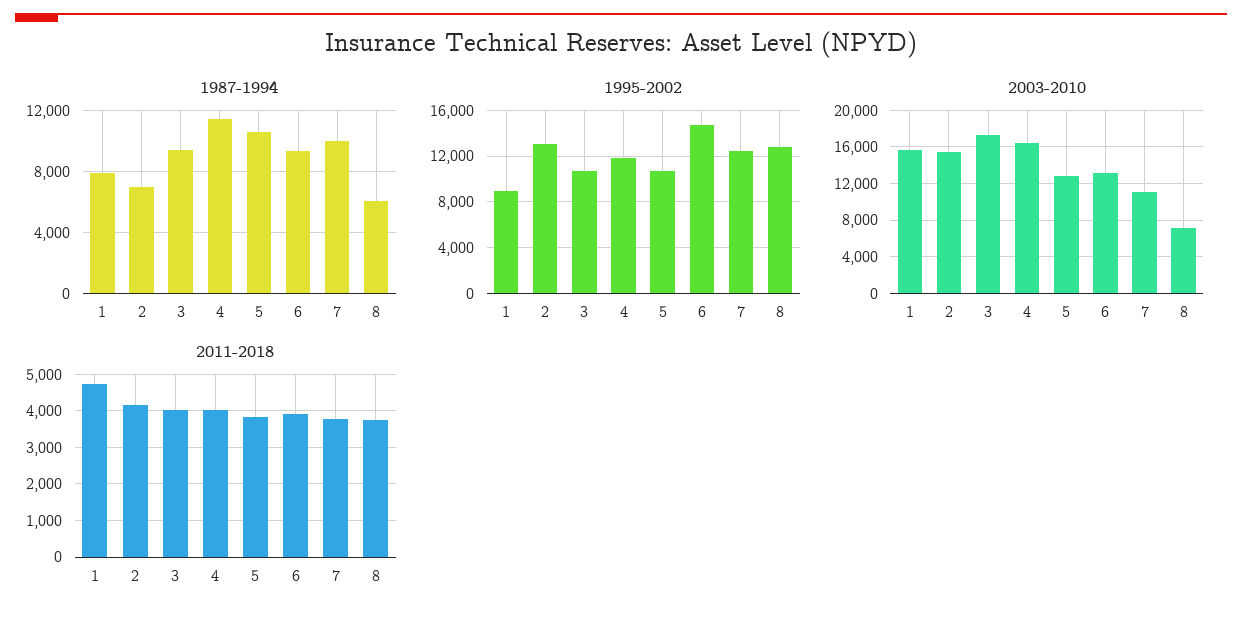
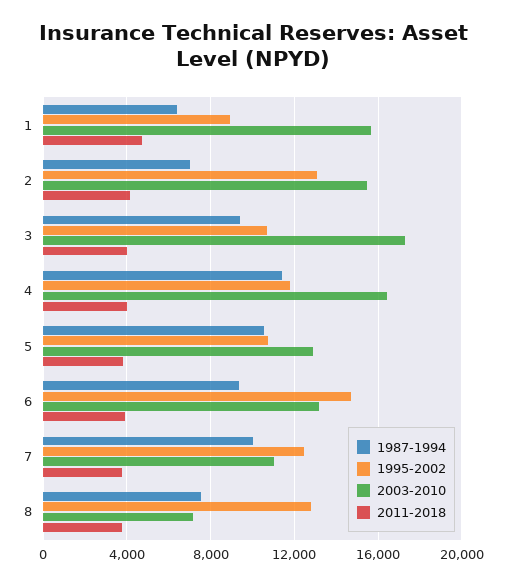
1987-1994, 1: 8000 -> 6500
1987-1994, 8: 6000 -> 7500

